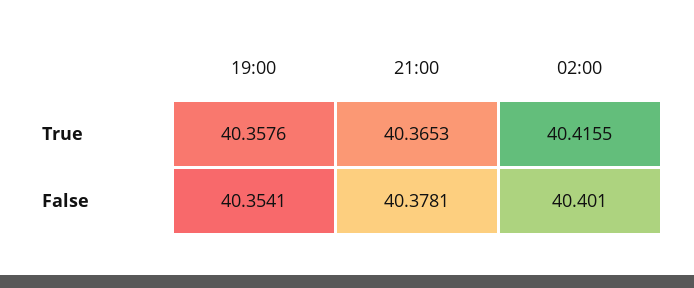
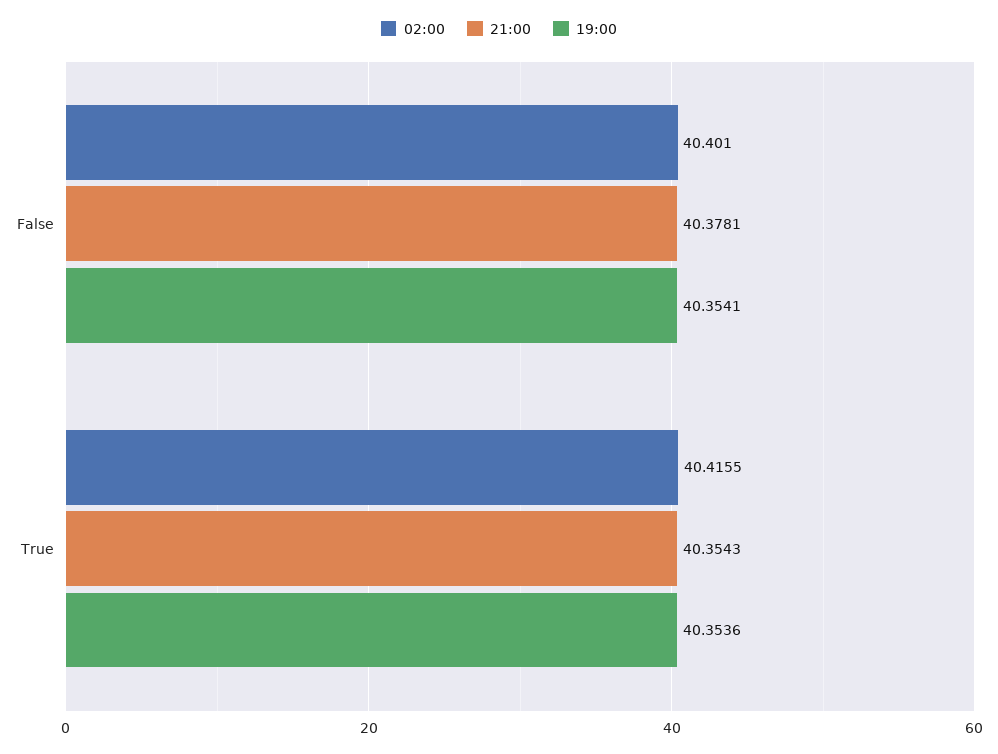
19:00, True: 40.3576 -> 40.3536
21:00, True: 40.3653 -> 40.3543

